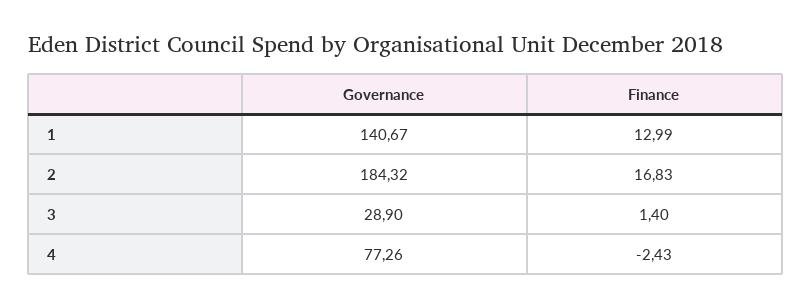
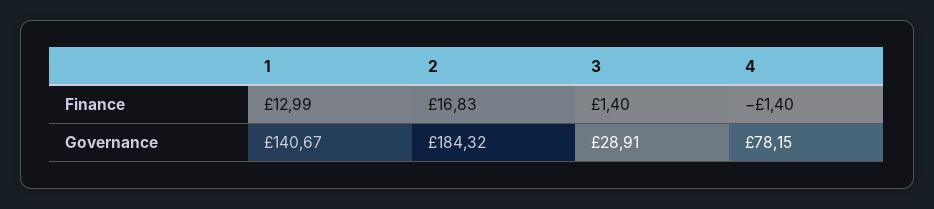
Governance, 3: 28.9 -> 28.91
Governance, 4: 77.26 -> 78.15
Finance, 4: -2.43 -> -1.4

